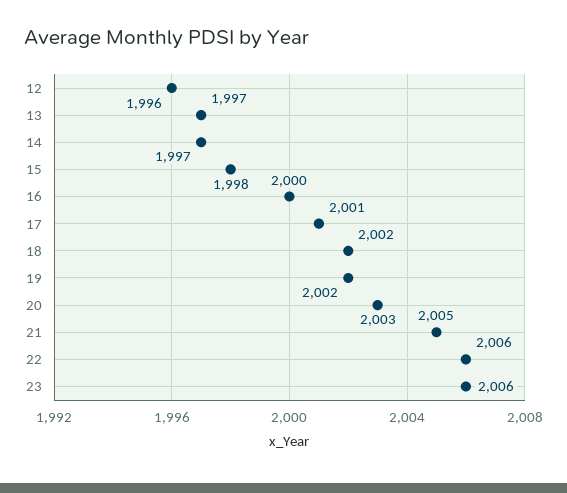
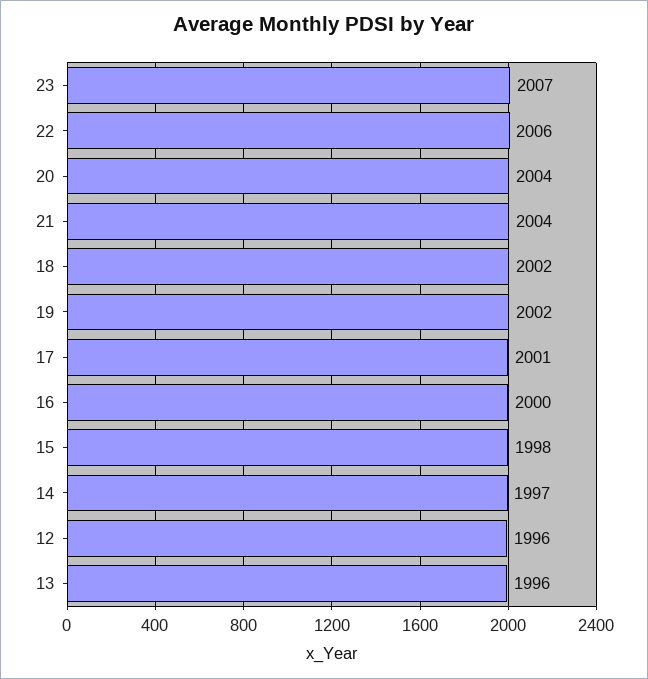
13: 1997 -> 1996
20: 2003 -> 2004
21: 2005 -> 2004
23: 2006 -> 2007

